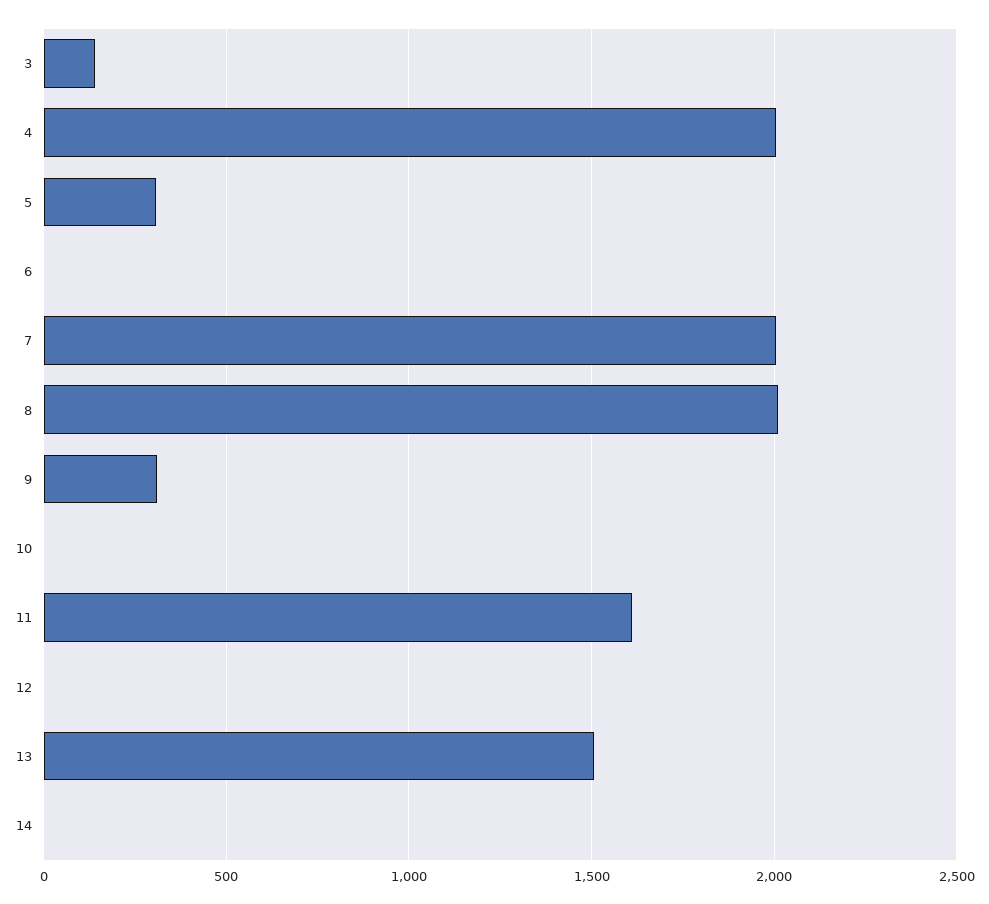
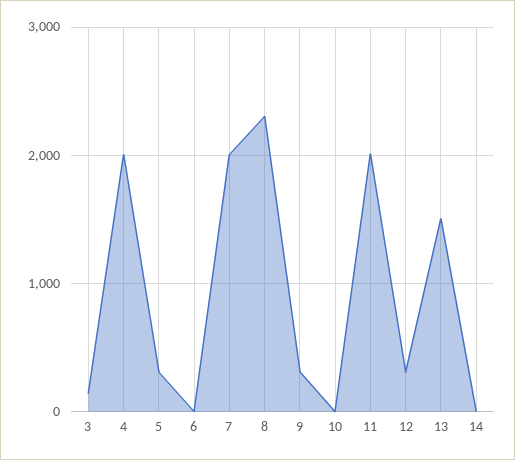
8: 2000 -> 2300
11: 1600 -> 2000
12: 0 -> 300

